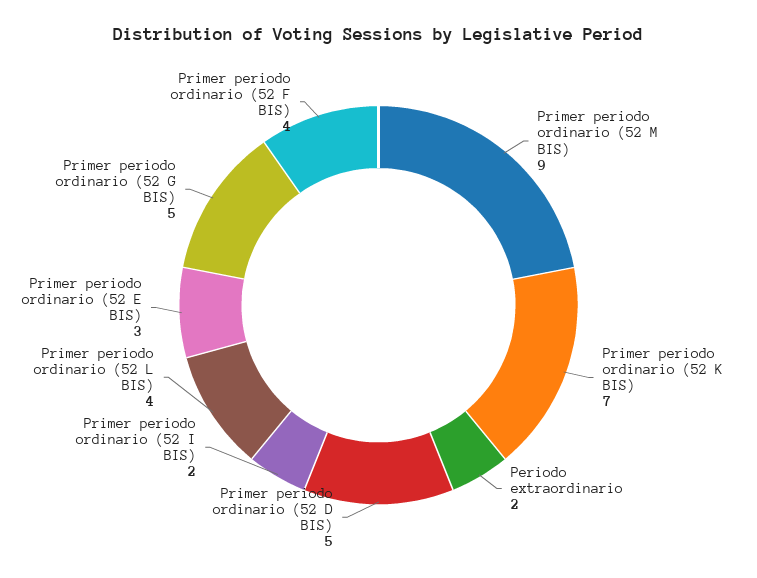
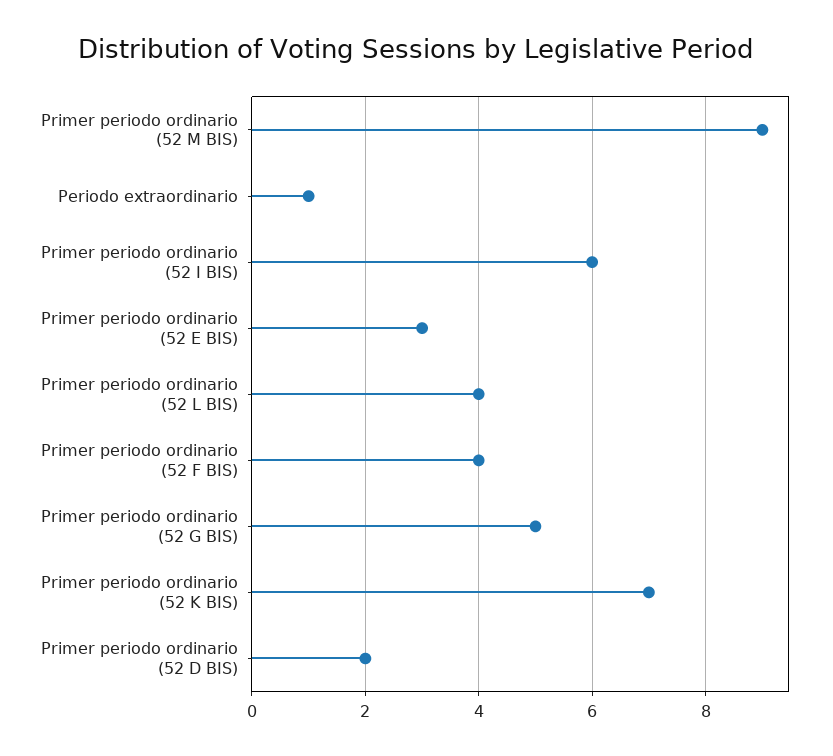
Periodo extraordinario: 2 -> 1
Primer periodo ordinario (52 D BIS): 5 -> 2
Primer periodo ordinario (52 I BIS): 2 -> 6

